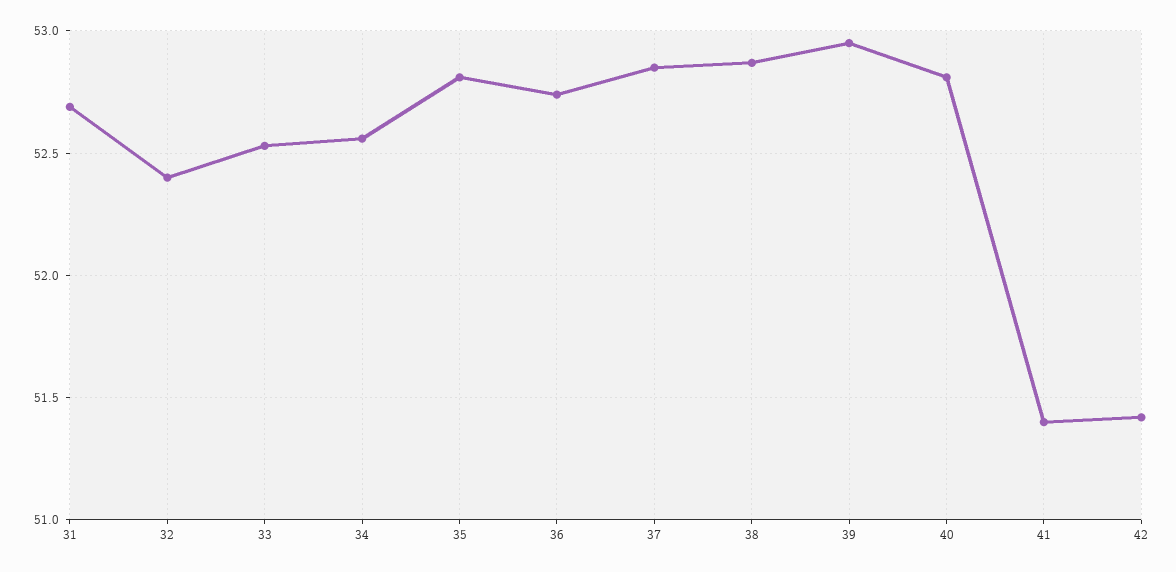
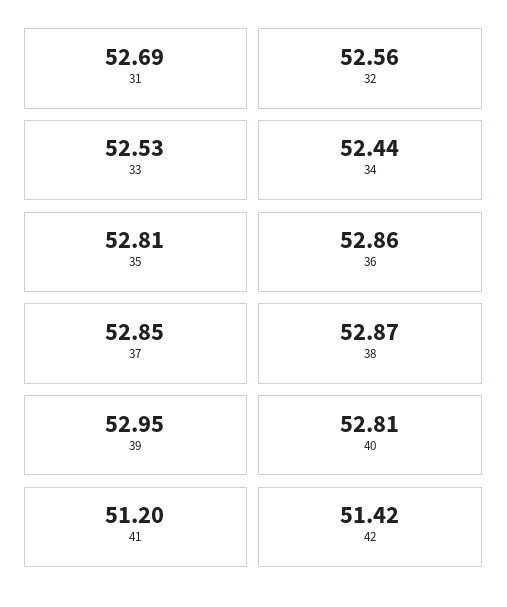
32: 52.4 -> 52.56
34: 52.55 -> 52.44
36: 52.75 -> 52.86
41: 51.4 -> 51.2

